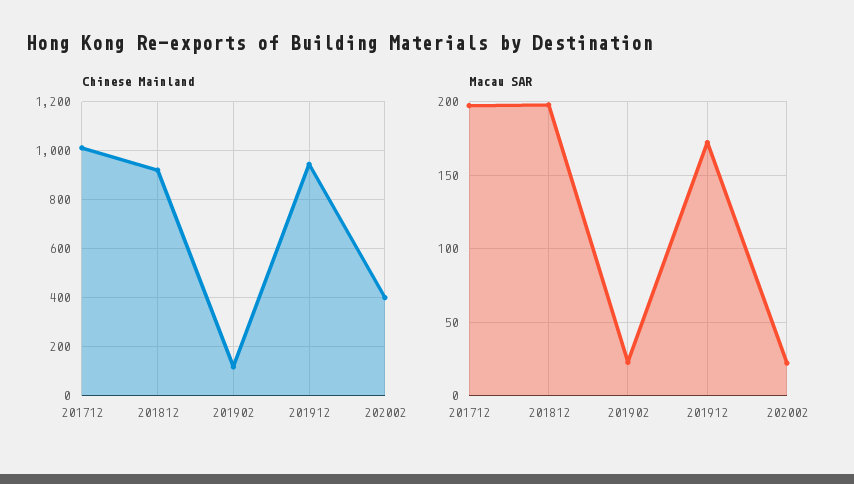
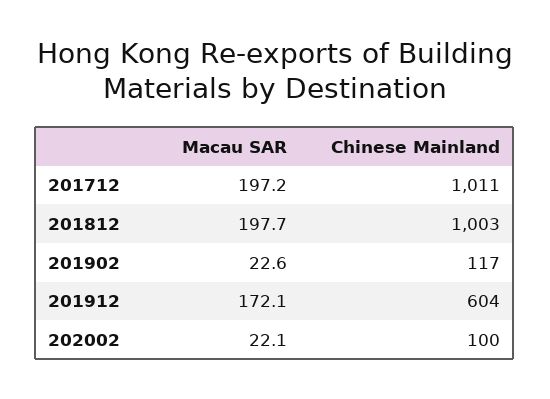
Chinese Mainland, 201812: 925 -> 1003
Chinese Mainland, 201912: 950 -> 604
Chinese Mainland, 202002: 400 -> 100

